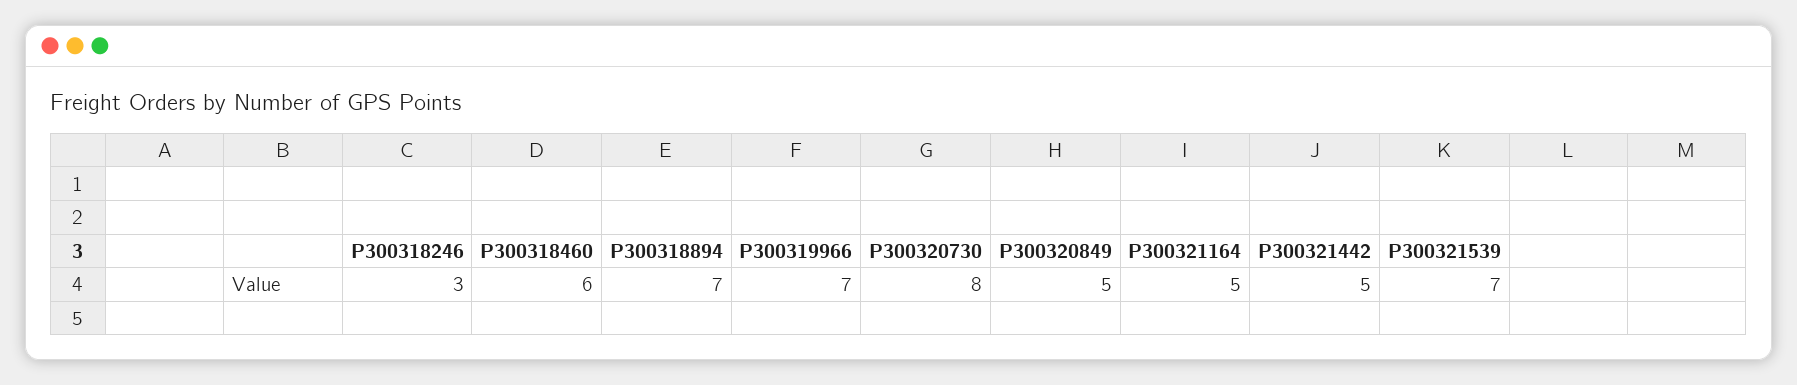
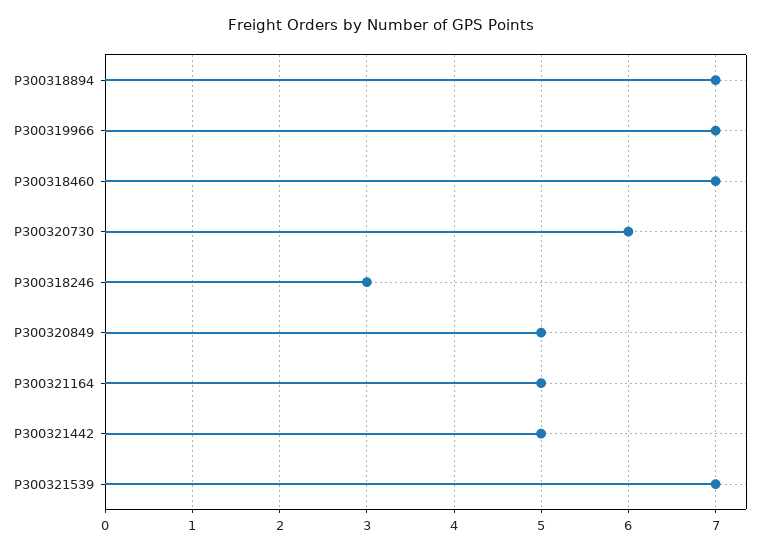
P300318460: 6 -> 7
P300320730: 8 -> 6

